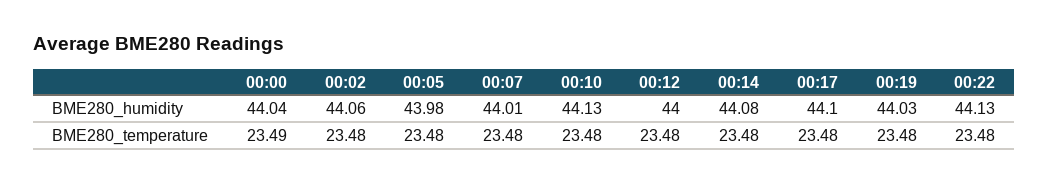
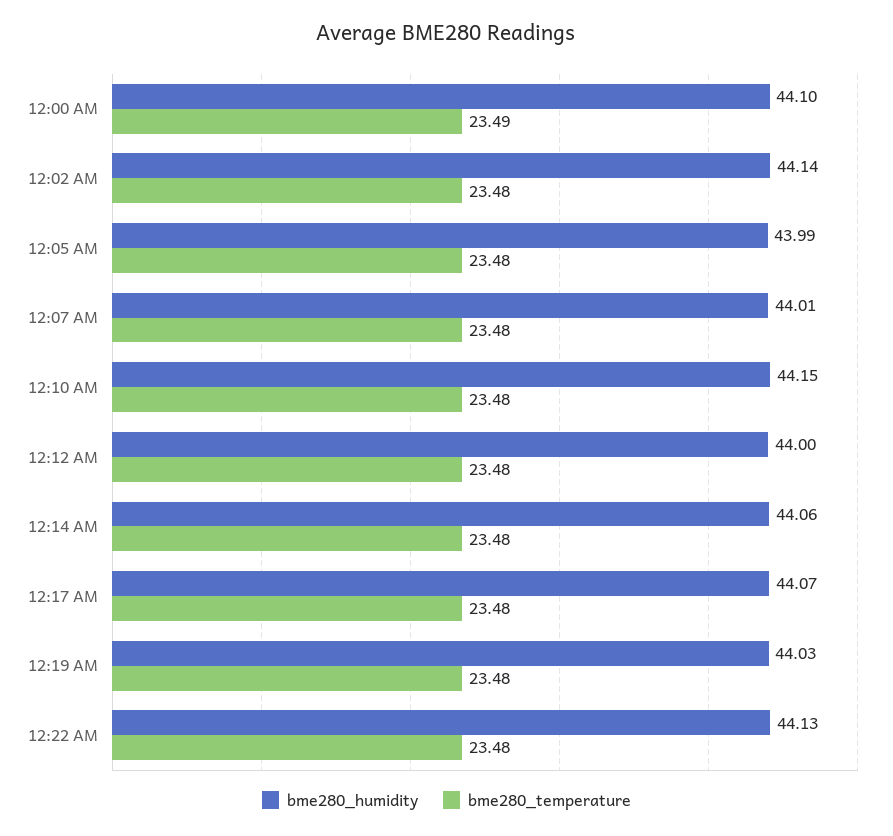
BME280_humidity, 00:00: 44.04 -> 44.1
BME280_humidity, 00:02: 44.06 -> 44.14
BME280_humidity, 00:05: 43.98 -> 43.99
BME280_humidity, 00:10: 44.13 -> 44.15
BME280_humidity, 00:14: 44.08 -> 44.06
BME280_humidity, 00:17: 44.1 -> 44.07

